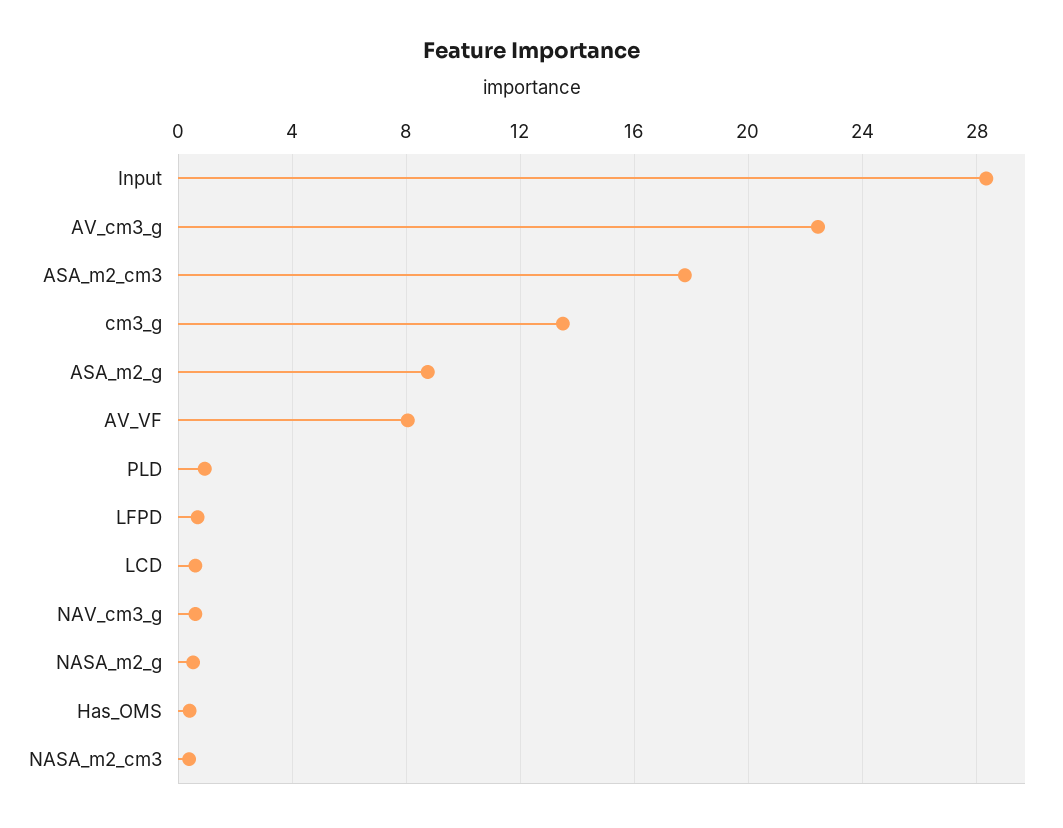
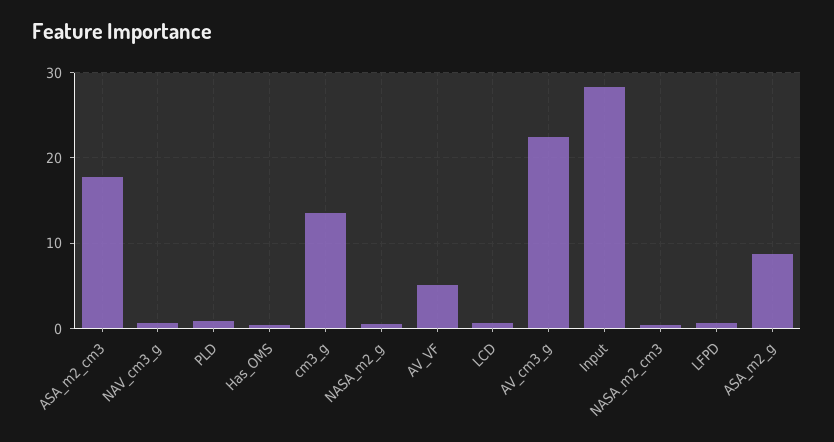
AV_VF: 8 -> 5

